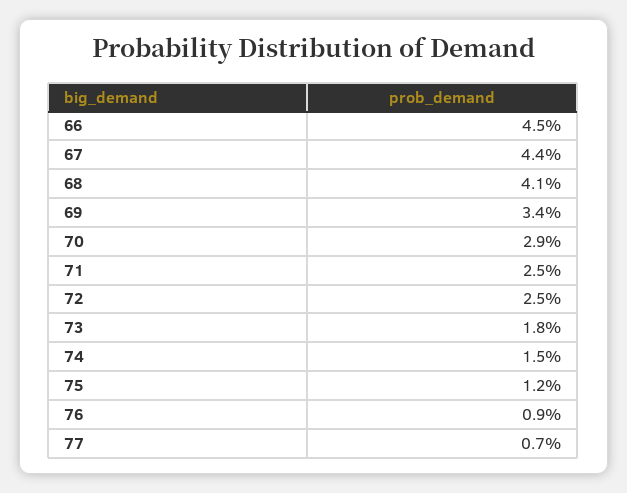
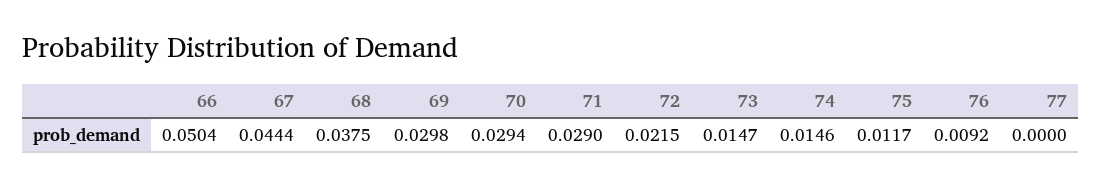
66: 0.045 -> 0.0504
68: 0.041 -> 0.0375
69: 0.034 -> 0.0298
71: 0.025 -> 0.029
72: 0.025 -> 0.0215
73: 0.018 -> 0.0147
77: 0.007 -> 0

